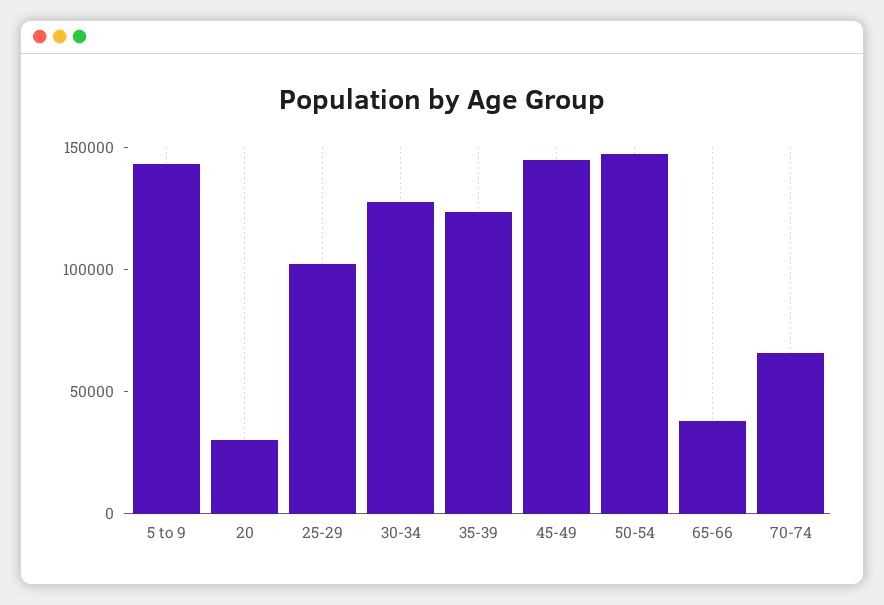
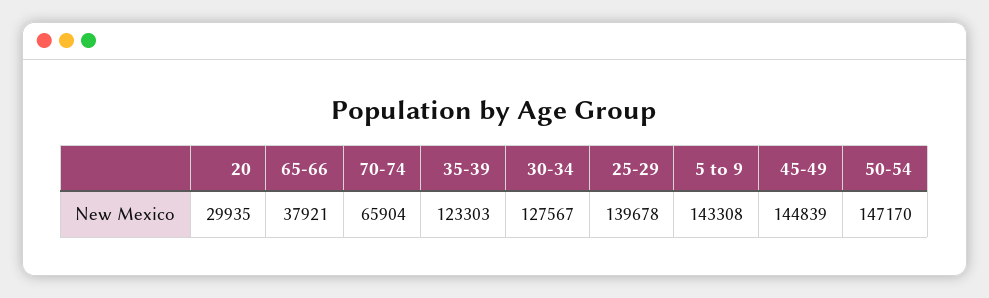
25-29: 100000 -> 139678

